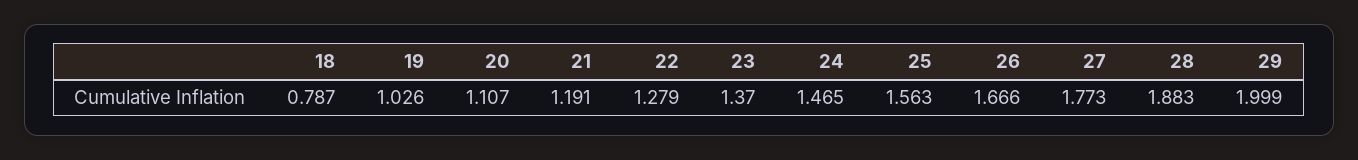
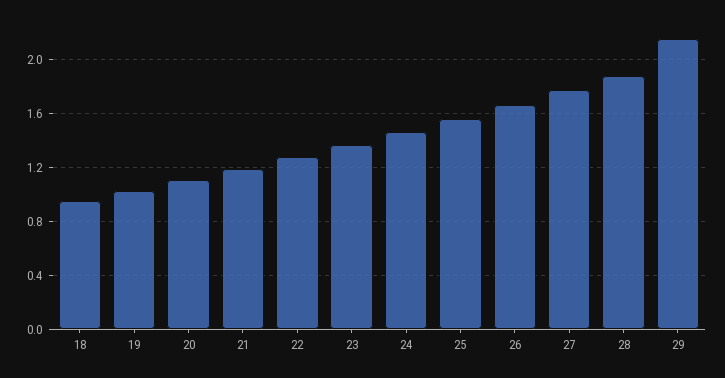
18: 0.787 -> 0.95
29: 1.999 -> 2.15

